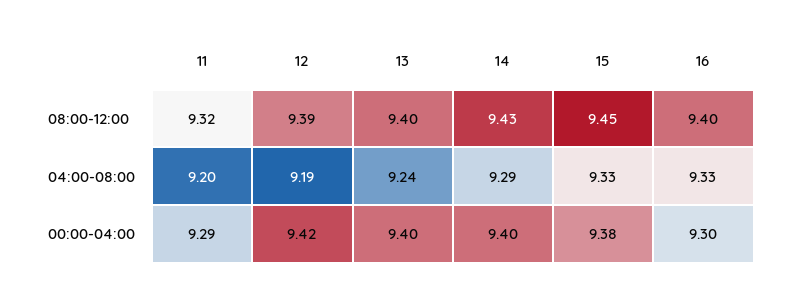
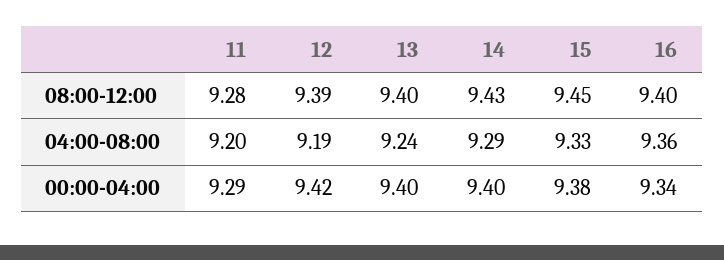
11, 08:00-12:00: 9.32 -> 9.28
16, 04:00-08:00: 9.33 -> 9.36
16, 00:00-04:00: 9.3 -> 9.34

